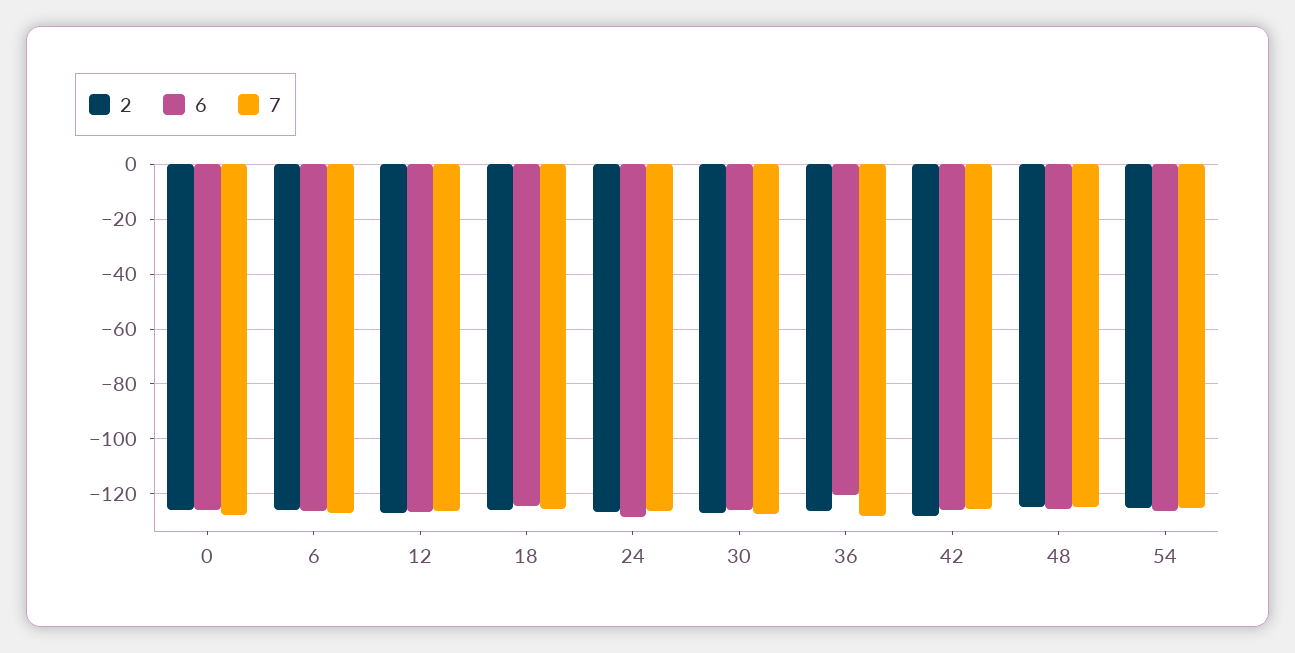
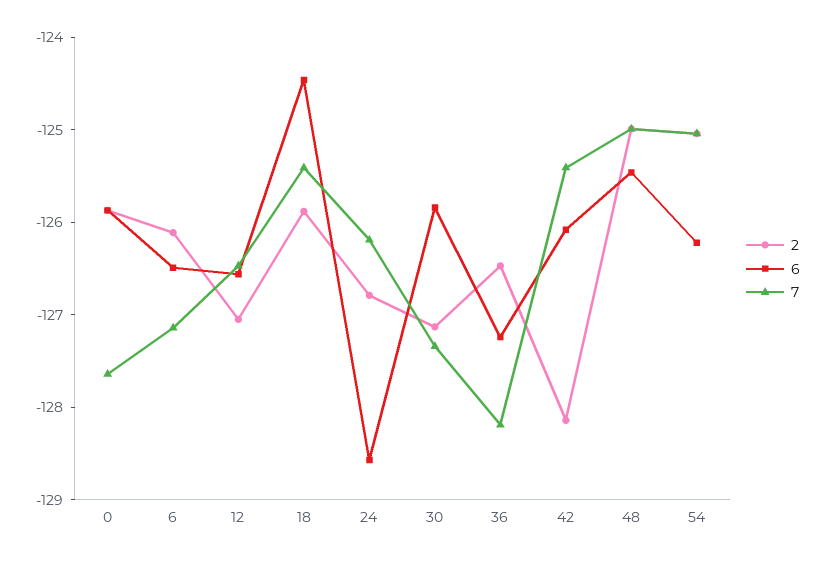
6, 36: -120 -> -127.2

